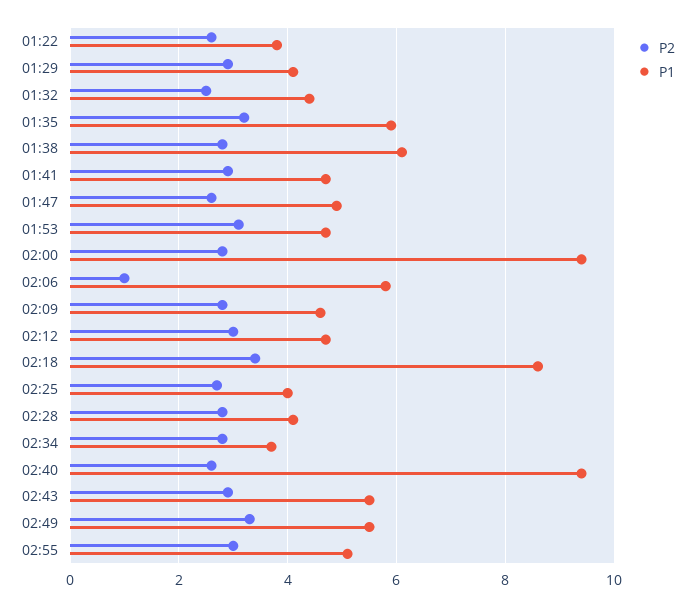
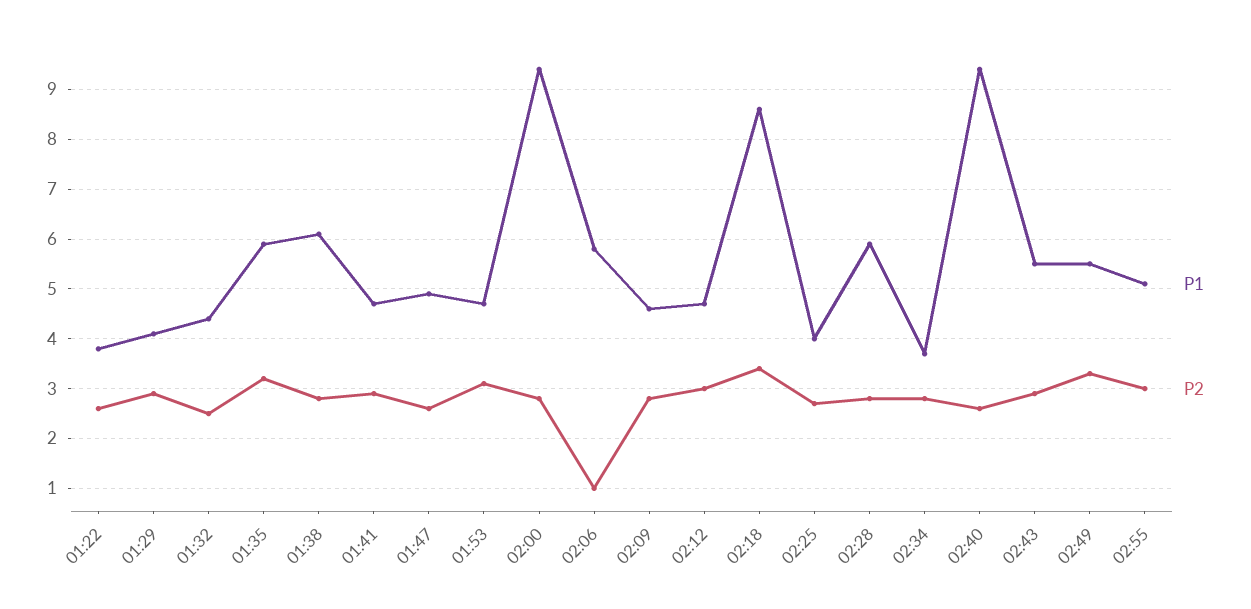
P1, 02:28: 4 -> 6

